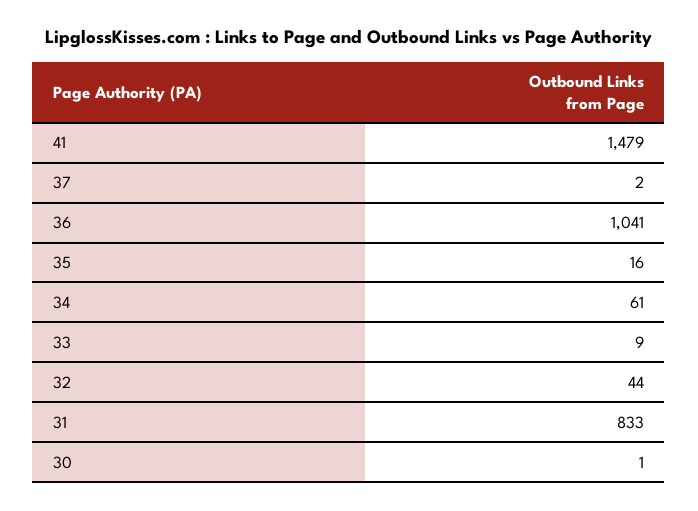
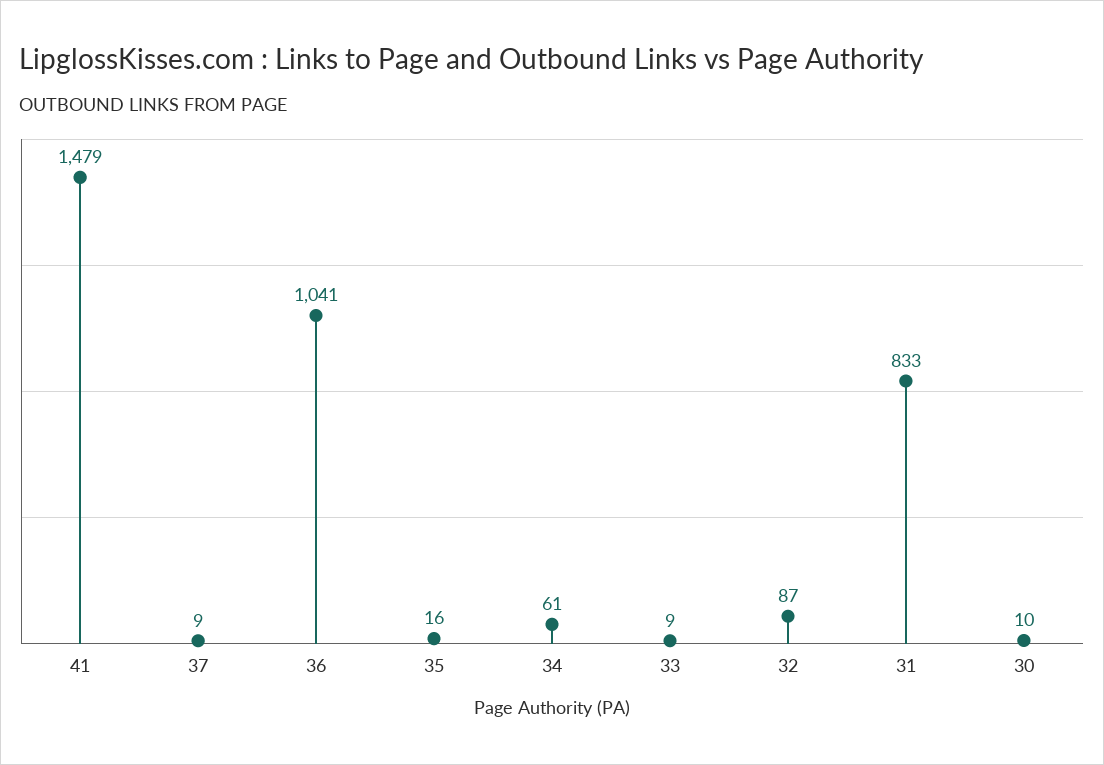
37: 2 -> 9
32: 44 -> 87
30: 1 -> 10

